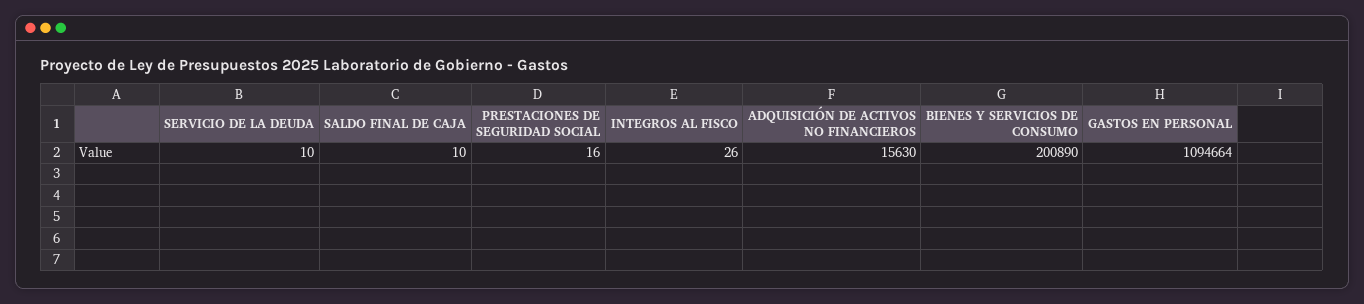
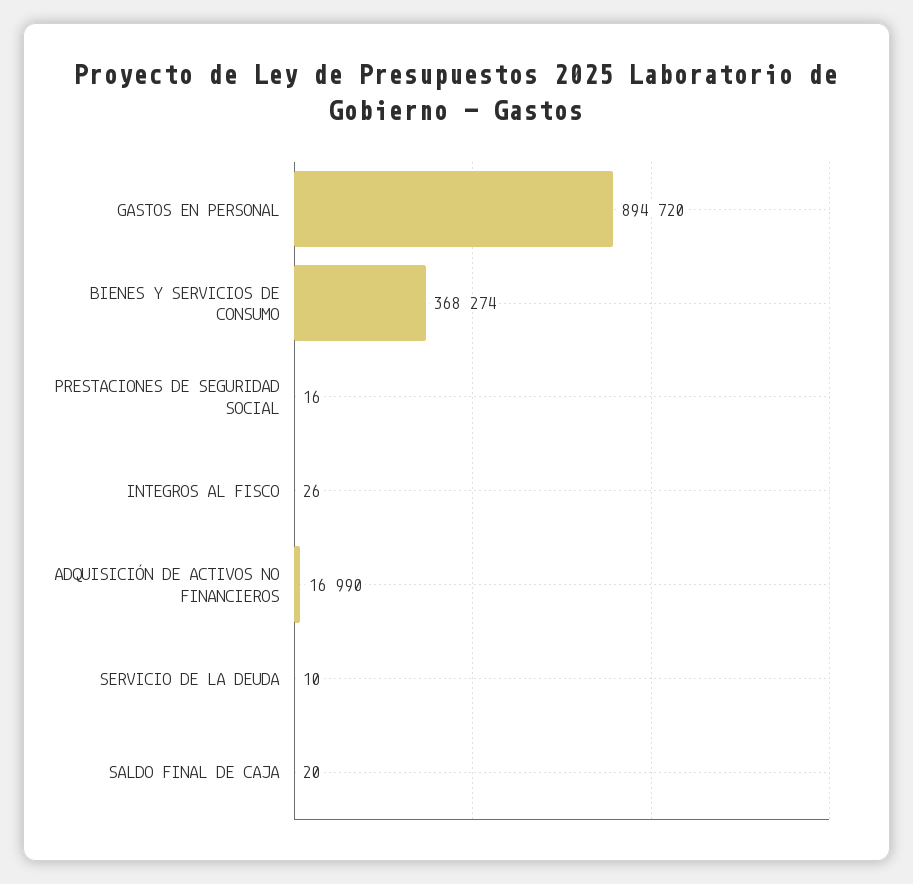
SALDO FINAL DE CAJA: 10 -> 20
ADQUISICIÓN DE ACTIVOS NO FINANCIEROS: 15630 -> 16990
BIENES Y SERVICIOS DE CONSUMO: 200890 -> 368274
GASTOS EN PERSONAL: 1094664 -> 894720

